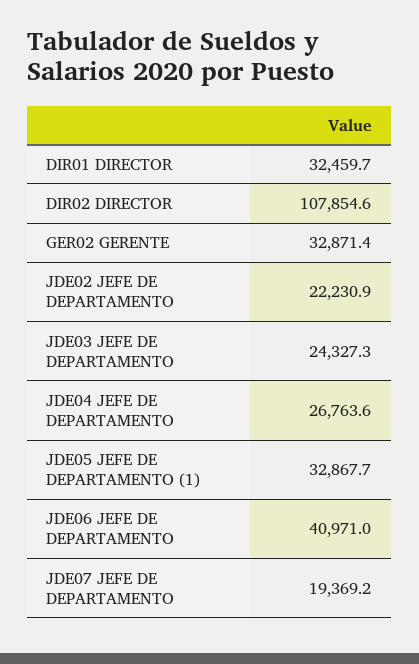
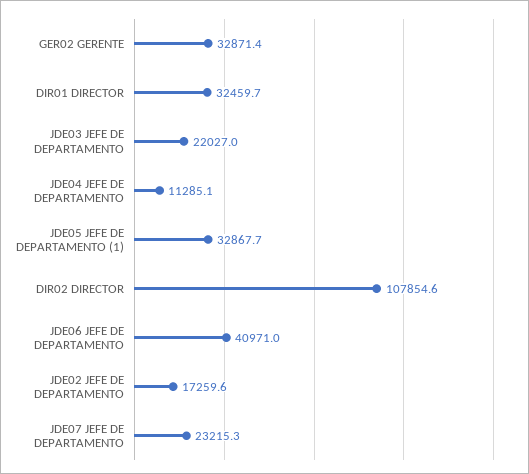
JDE02 JEFE DE DEPARTAMENTO: 22230.9 -> 17259.6
JDE03 JEFE DE DEPARTAMENTO: 24327.3 -> 22027
JDE04 JEFE DE DEPARTAMENTO: 26763.6 -> 11285.1
JDE07 JEFE DE DEPARTAMENTO: 19369.2 -> 23215.3

